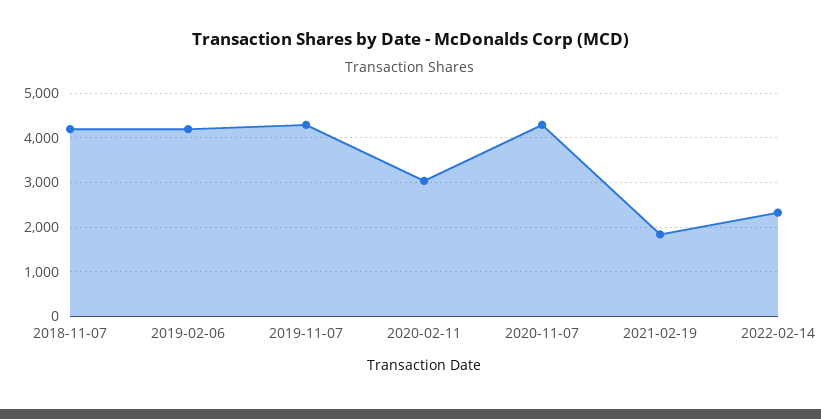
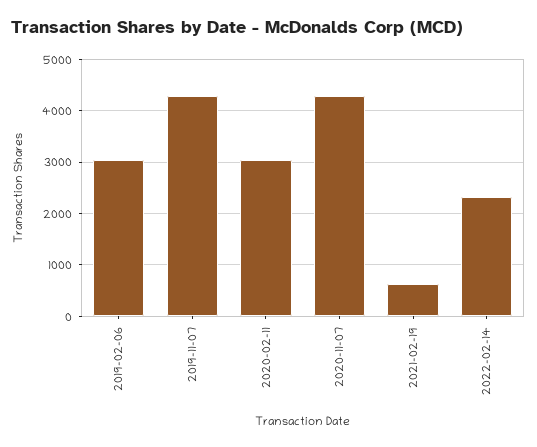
2018-11-07: 4200 -> none
2019-02-06: 4200 -> 3000
2021-02-19: 1800 -> 600

